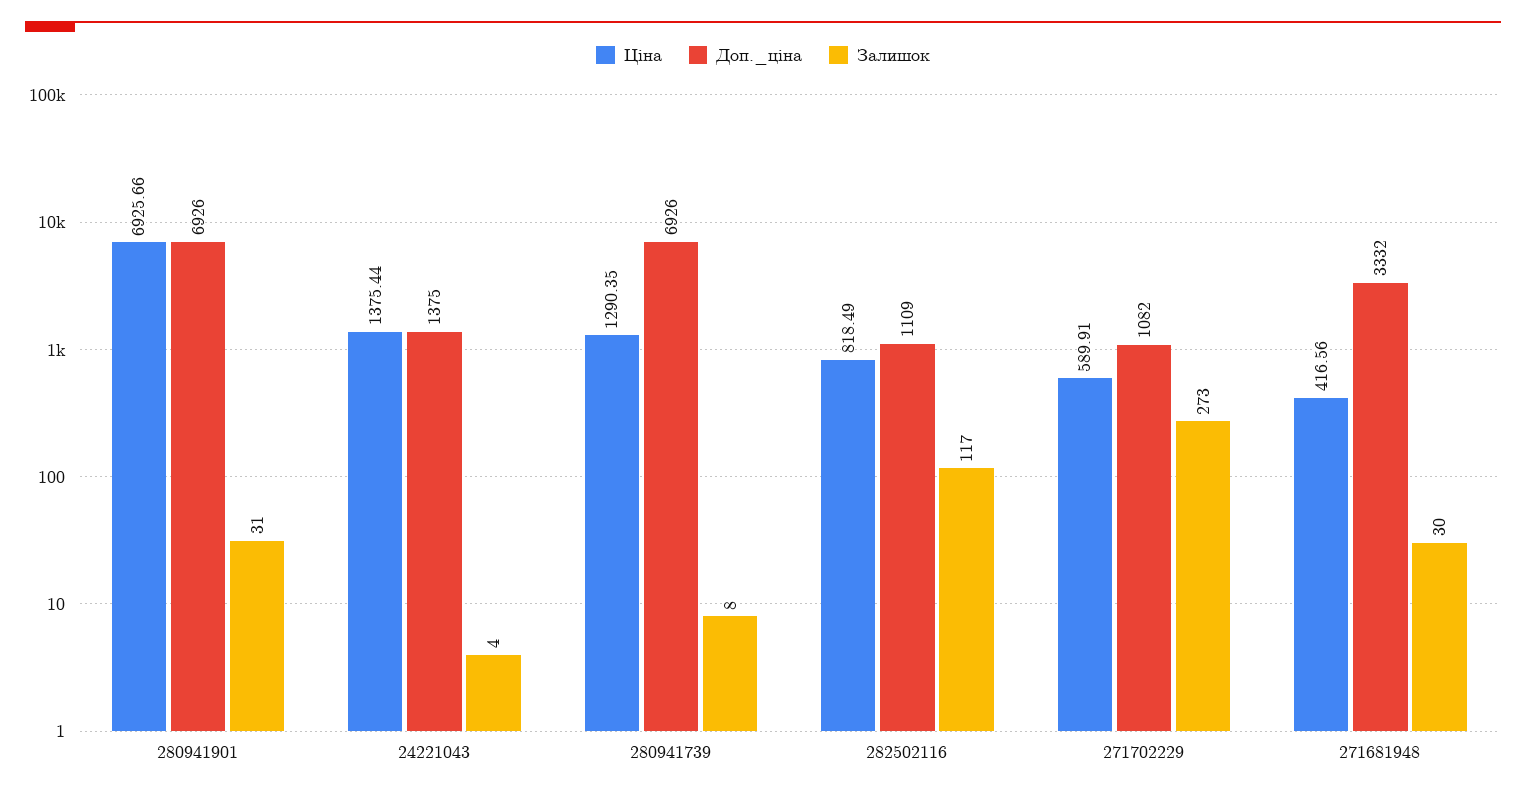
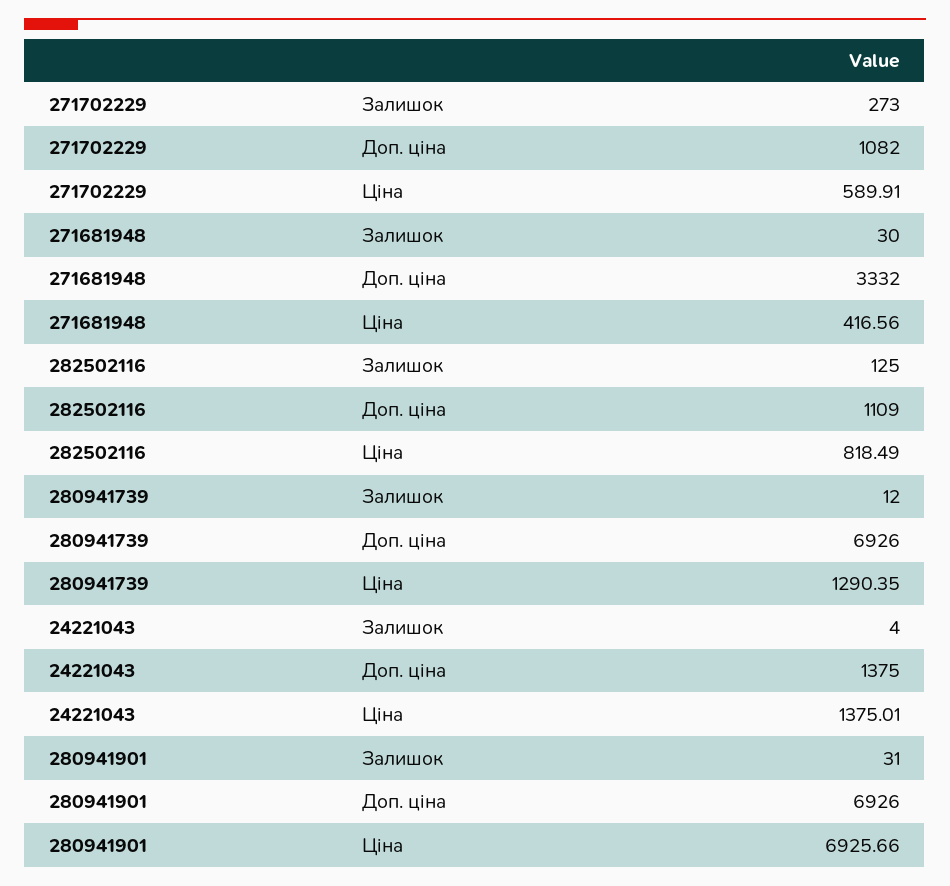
Ціна, 24221043: 1375.44 -> 1375.01
Залишок, 280941739: 8 -> 12
Залишок, 282502116: 117 -> 125

